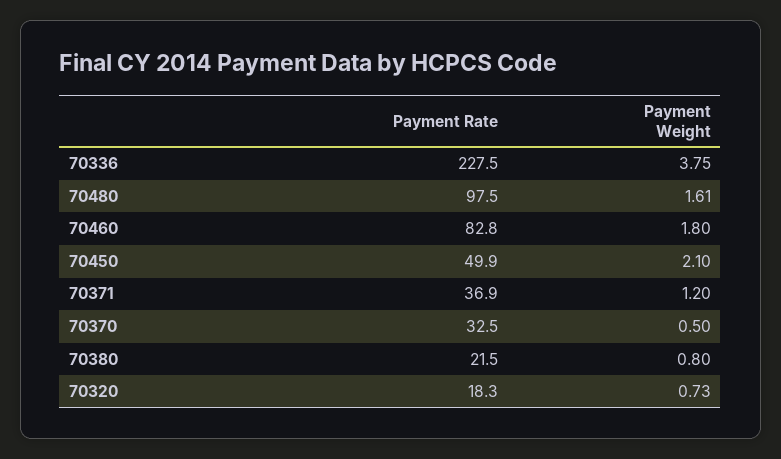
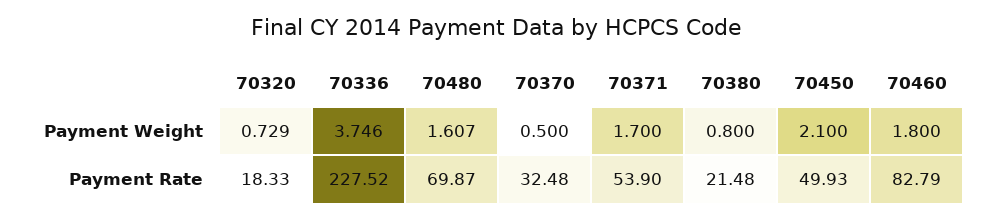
Payment Rate, 70480: 97.5 -> 69.87
Payment Rate, 70371: 36.9 -> 53.9
Payment Weight, 70371: 1.2 -> 1.7

